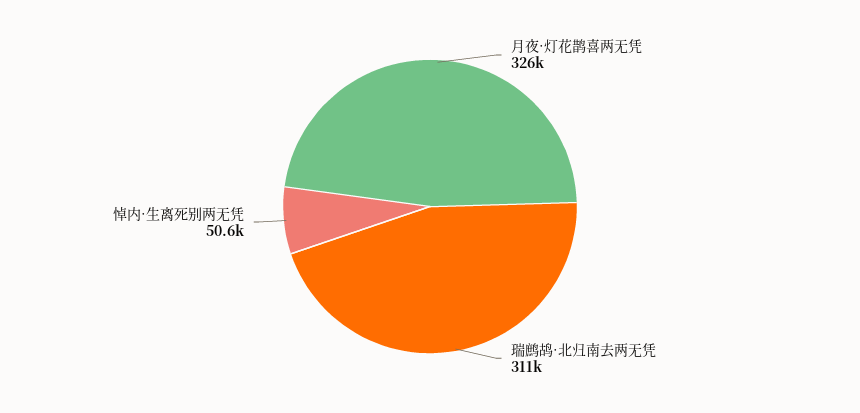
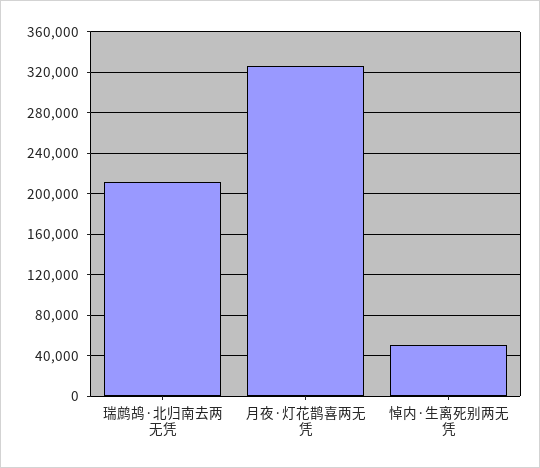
瑞鹧鸪·北归南去两无凭: 311000 -> 210000

